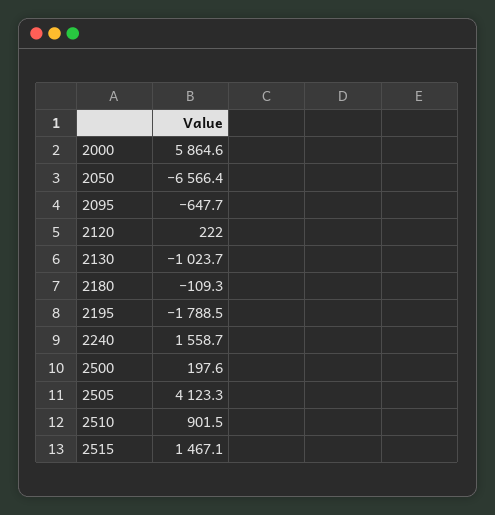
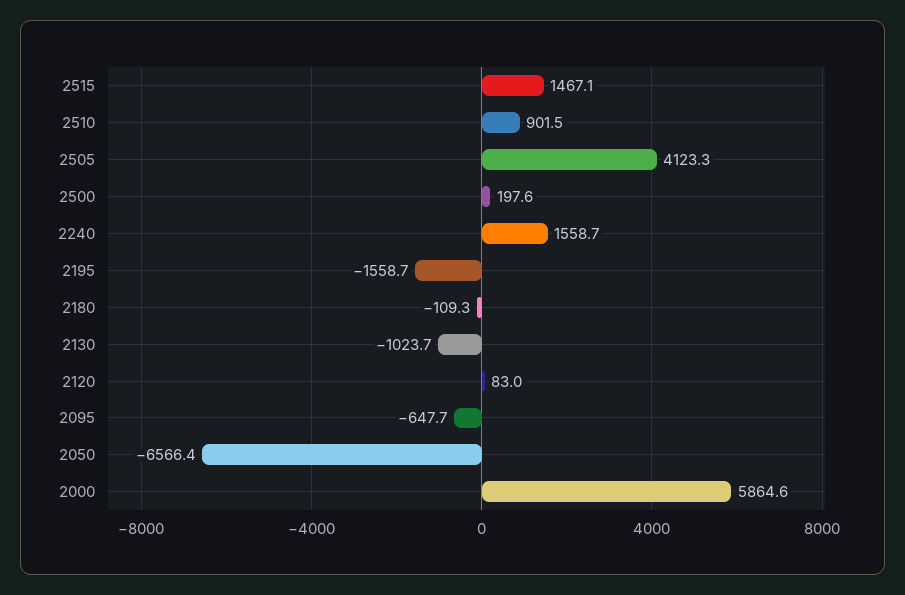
2120: 222 -> 83
2195: -1788.5 -> -1558.7

